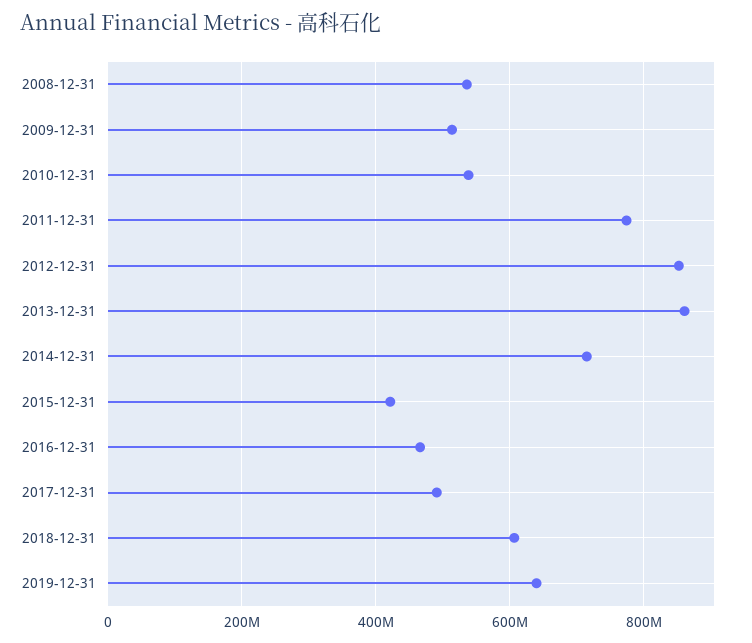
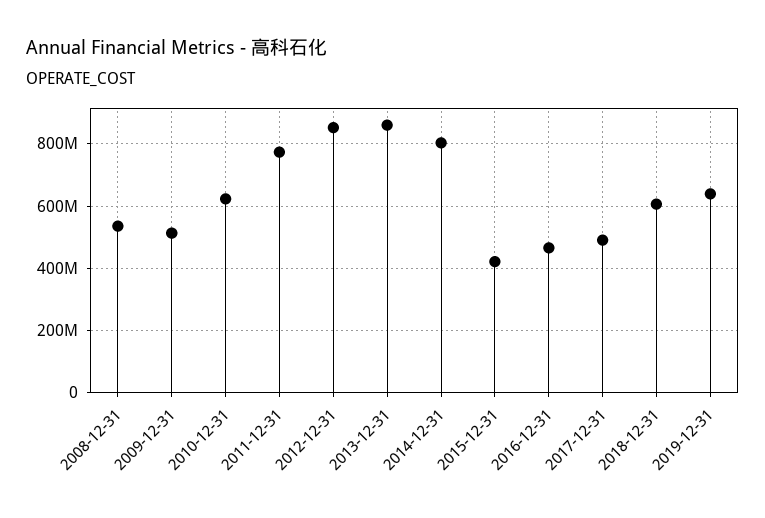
2010-12-31: 540000000 -> 620000000
2014-12-31: 720000000 -> 800000000

